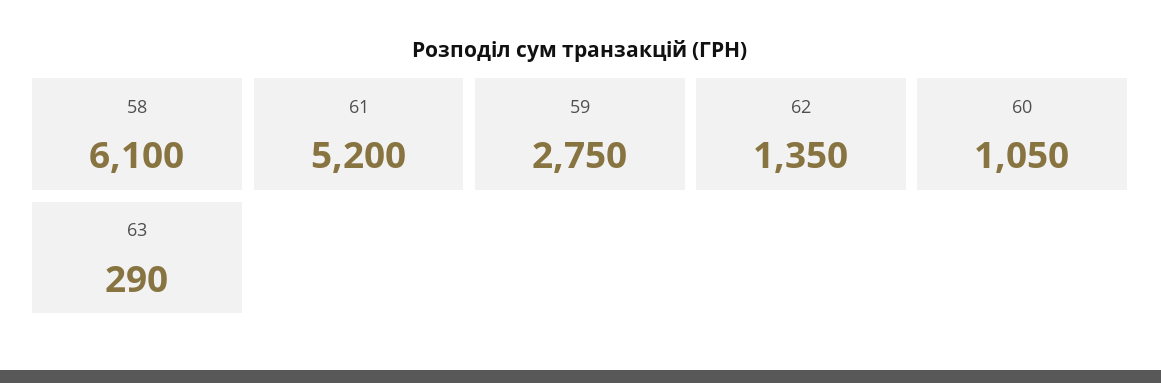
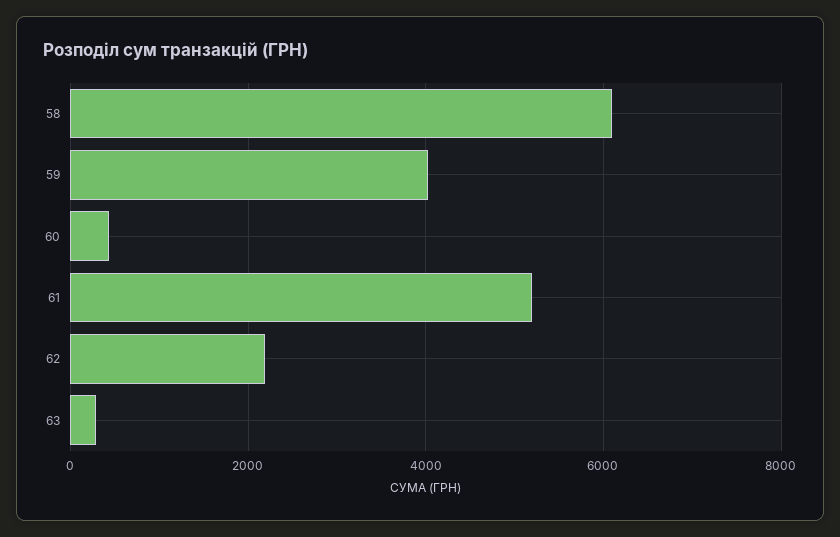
59: 2750 -> 4000
62: 1350 -> 2200
60: 1050 -> 400

